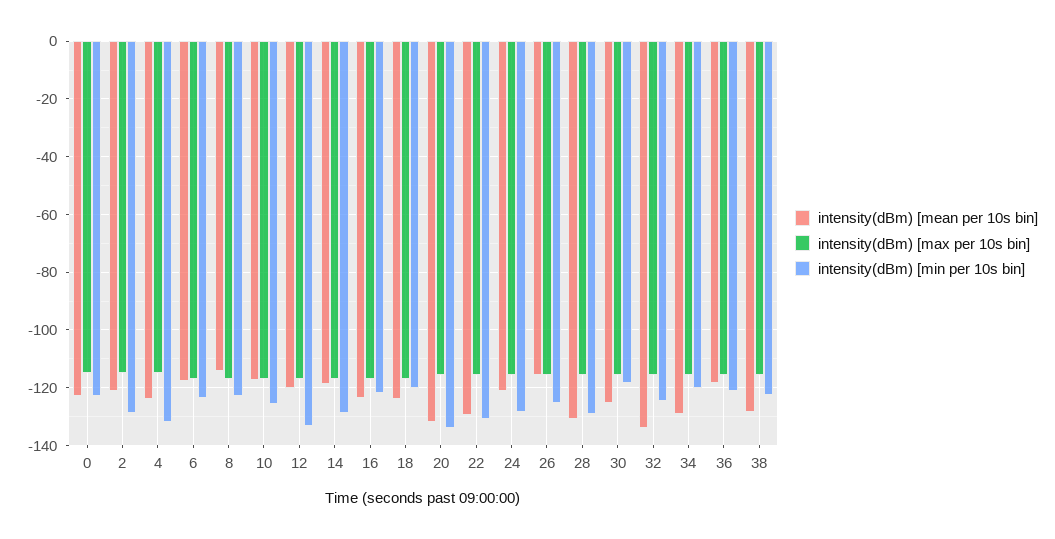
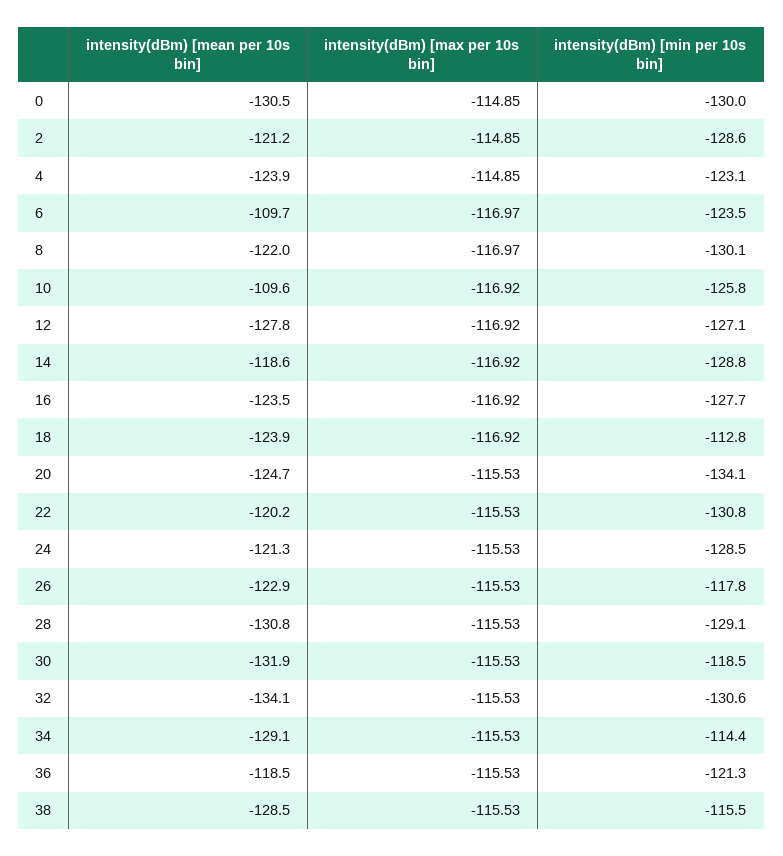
intensity(dBm) [mean per 10s bin], 0: -122.5 -> -130.5
intensity(dBm) [min per 10s bin], 0: -122.5 -> -130
intensity(dBm) [min per 10s bin], 4: -132.5 -> -123.1
intensity(dBm) [mean per 10s bin], 6: -117.5 -> -109.7
intensity(dBm) [mean per 10s bin], 8: -115 -> -122
intensity(dBm) [min per 10s bin], 8: -122.5 -> -130.1
intensity(dBm) [mean per 10s bin], 10: -117.5 -> -109.6
intensity(dBm) [mean per 10s bin], 12: -120 -> -127.8
intensity(dBm) [min per 10s bin], 12: -132.5 -> -127.1
intensity(dBm) [min per 10s bin], 16: -122.5 -> -127.7
intensity(dBm) [min per 10s bin], 18: -120 -> -112.8
intensity(dBm) [mean per 10s bin], 20: -132.5 -> -124.7
intensity(dBm) [mean per 10s bin], 22: -130 -> -120.2
intensity(dBm) [mean per 10s bin], 26: -115 -> -122.9
intensity(dBm) [min per 10s bin], 26: -125 -> -117.8
intensity(dBm) [mean per 10s bin], 30: -125 -> -131.9
intensity(dBm) [min per 10s bin], 32: -125 -> -130.6
intensity(dBm) [min per 10s bin], 34: -120 -> -114.4
intensity(dBm) [min per 10s bin], 38: -122.5 -> -115.5

